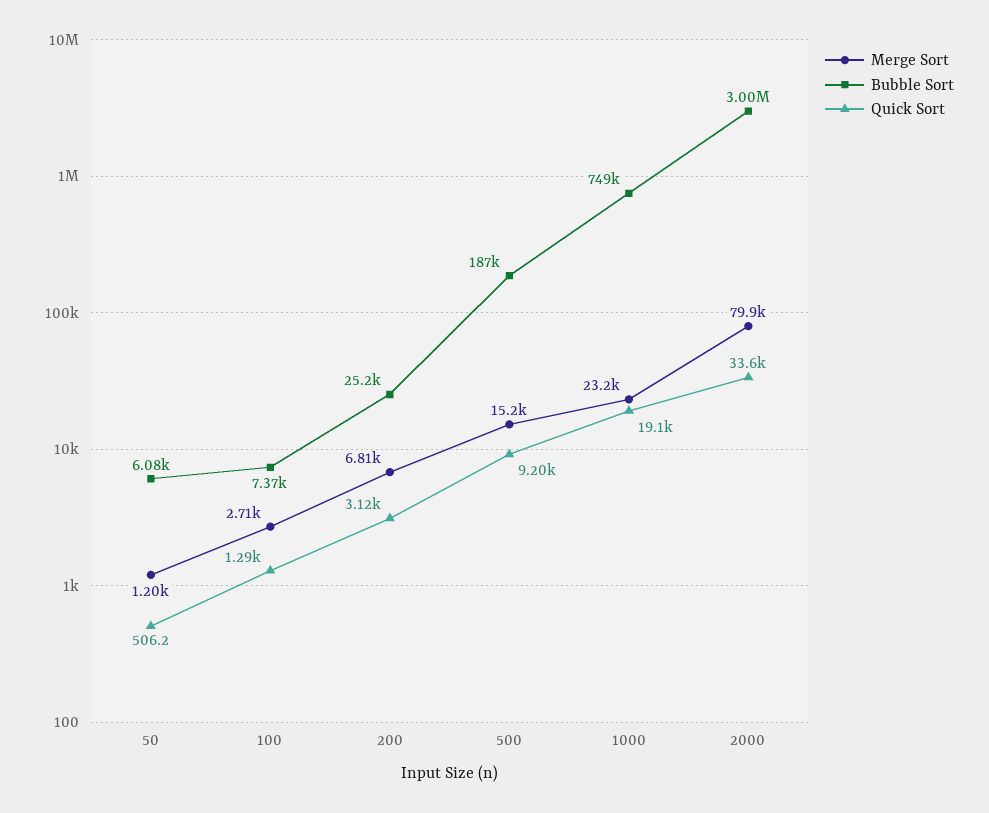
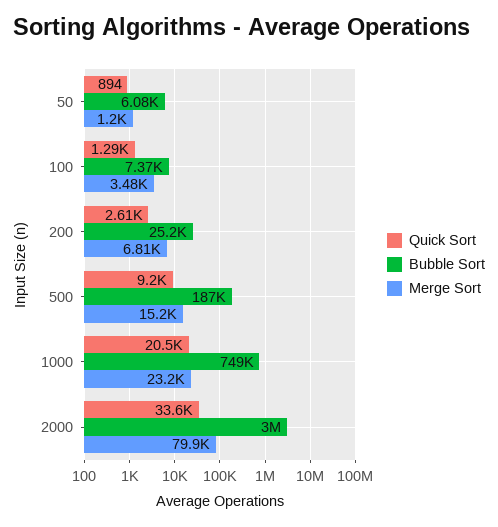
Quick Sort, 50: 506.2 -> 894
Merge Sort, 100: 2710 -> 3480
Quick Sort, 200: 3120 -> 2610
Quick Sort, 1000: 19100 -> 20500

